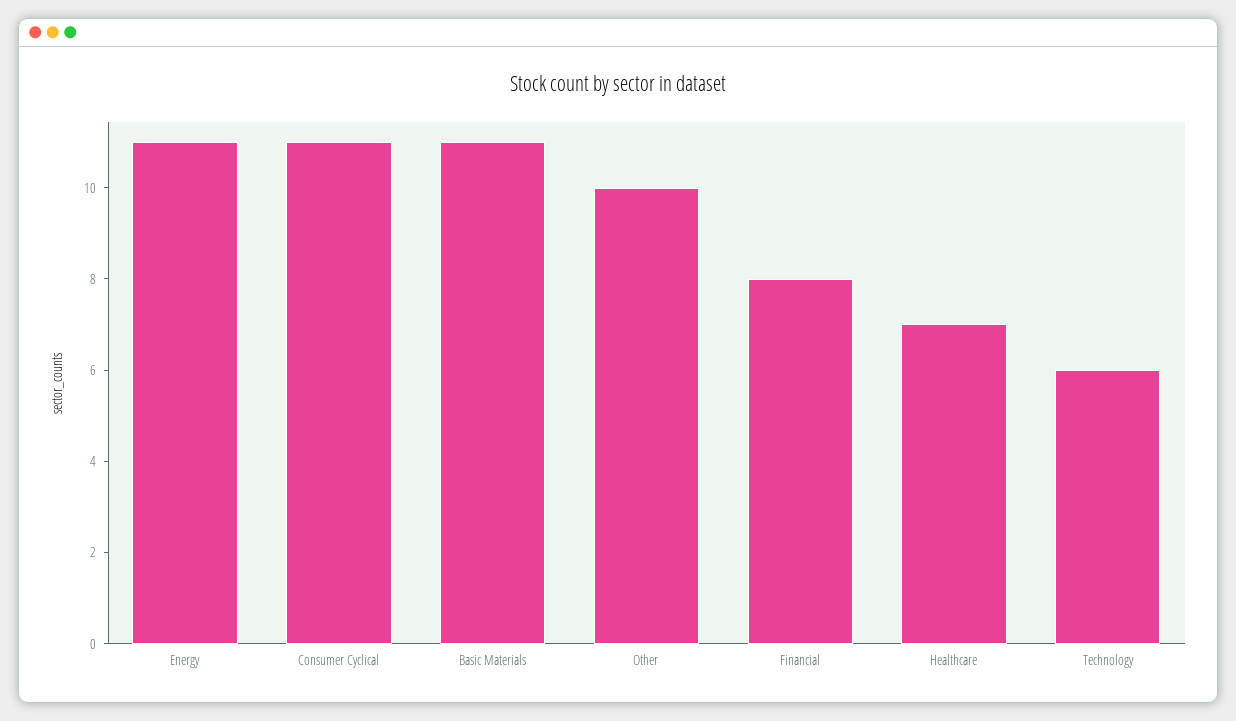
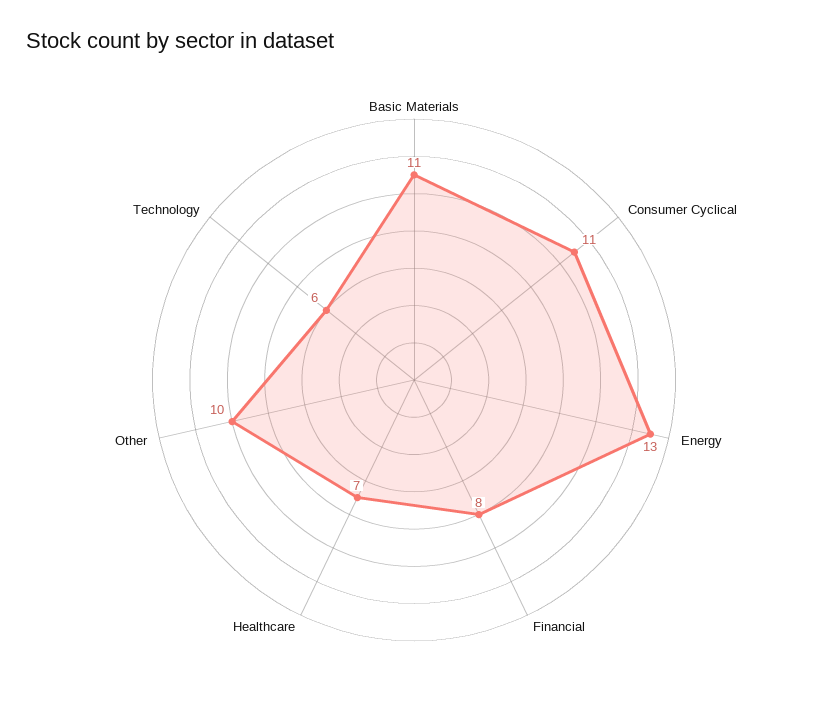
Energy: 11 -> 13

